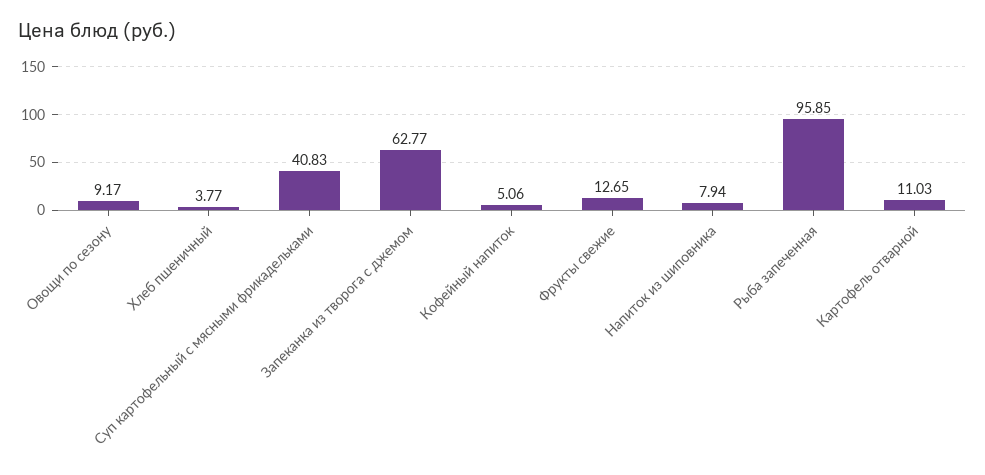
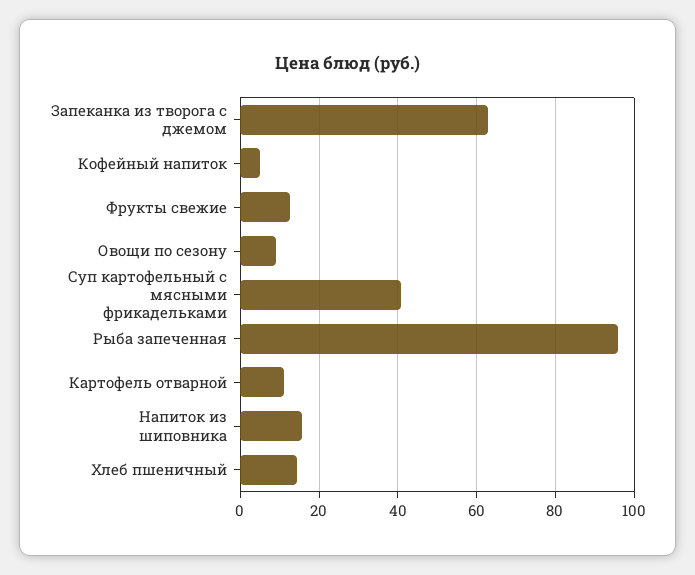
Хлеб пшеничный: 3.77 -> 14
Напиток из шиповника: 7.94 -> 16

